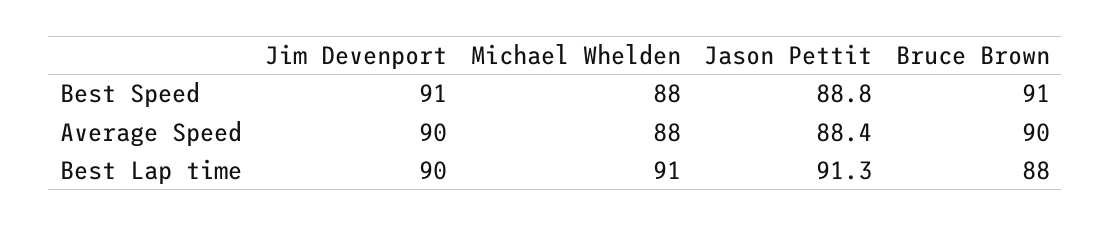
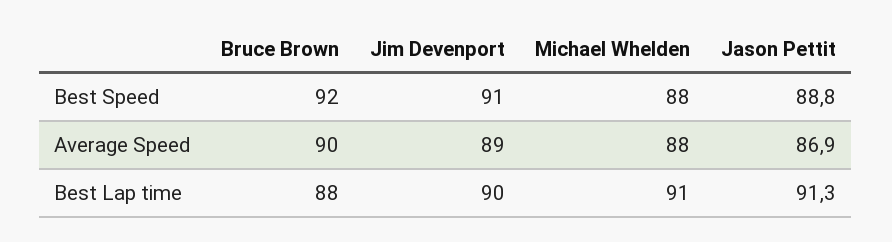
Bruce Brown, Best Speed: 91 -> 92
Jim Devenport, Average Speed: 90 -> 89
Jason Pettit, Average Speed: 88.4 -> 86.9

